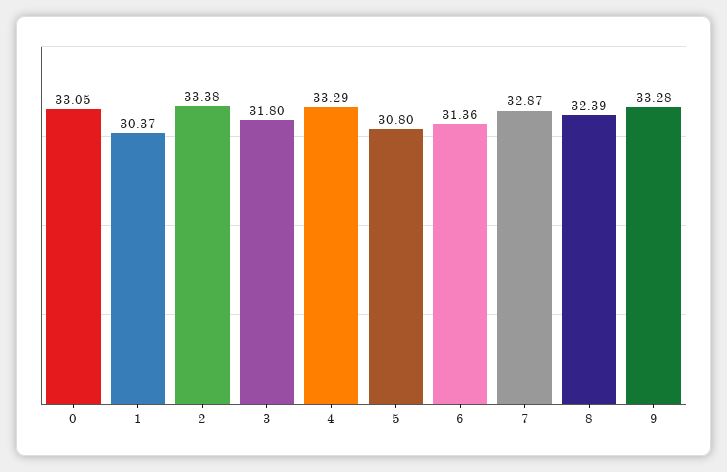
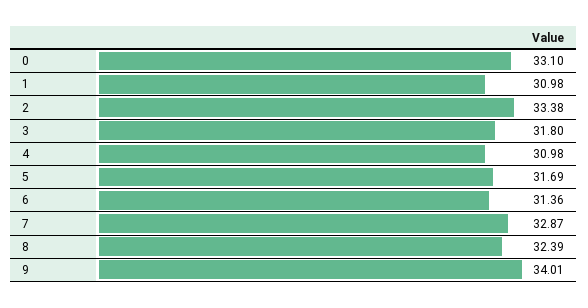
0: 33.05 -> 33.1
1: 30.37 -> 30.98
4: 33.29 -> 30.98
5: 30.8 -> 31.69
9: 33.28 -> 34.01

